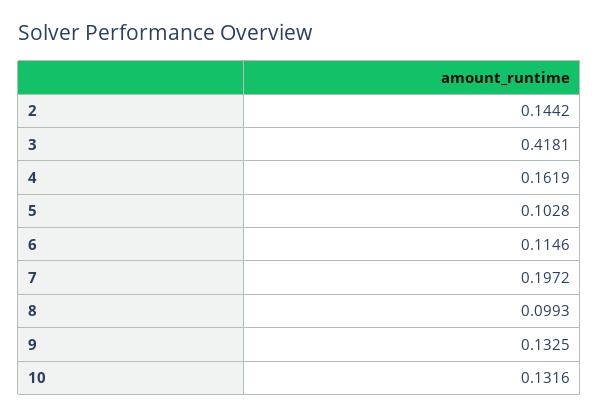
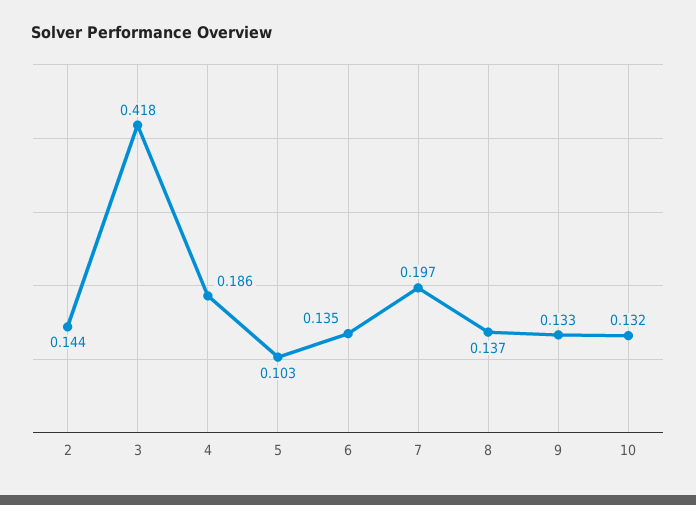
4: 0.1619 -> 0.186
6: 0.1146 -> 0.135
8: 0.0993 -> 0.137

